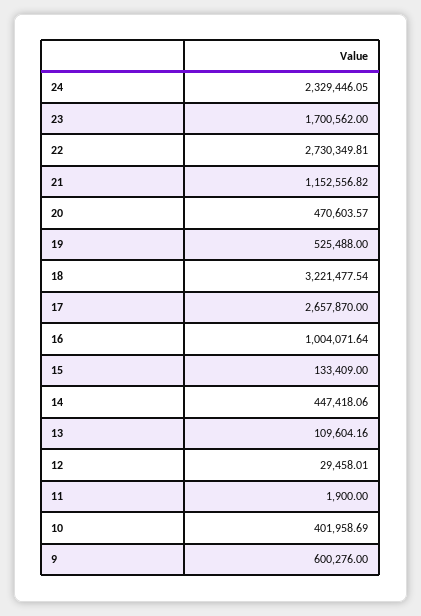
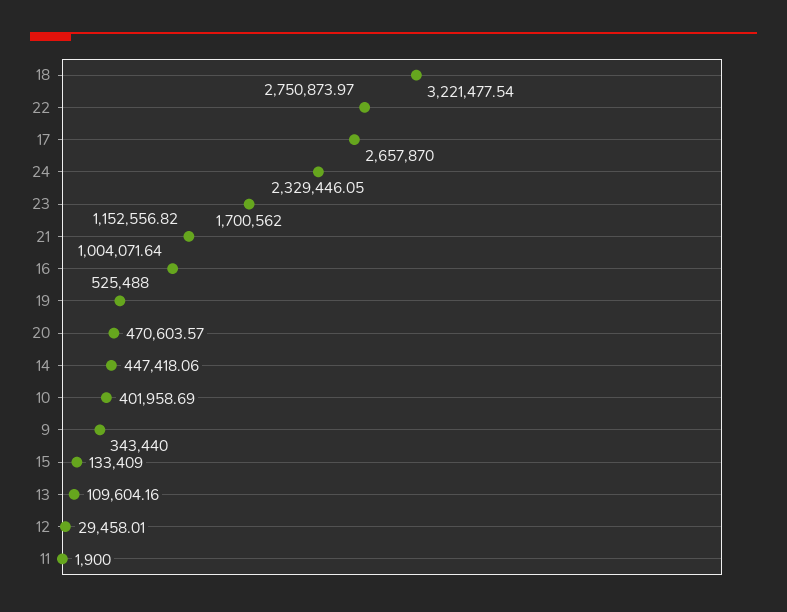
22: 2730349.81 -> 2750873.97
9: 600276 -> 343440

